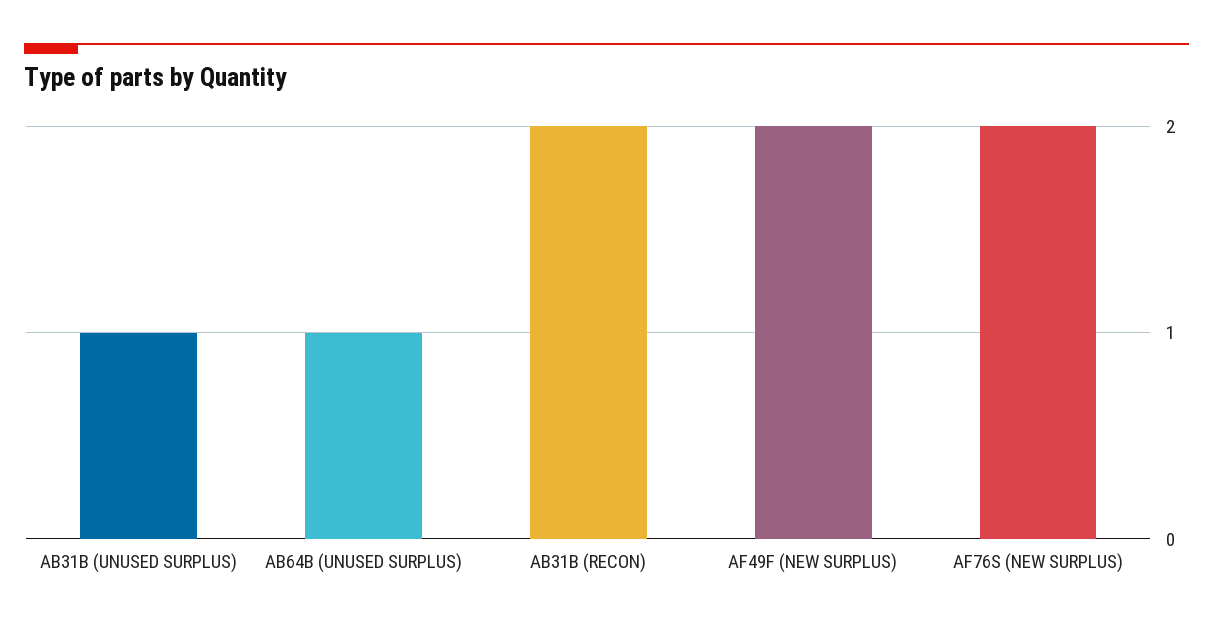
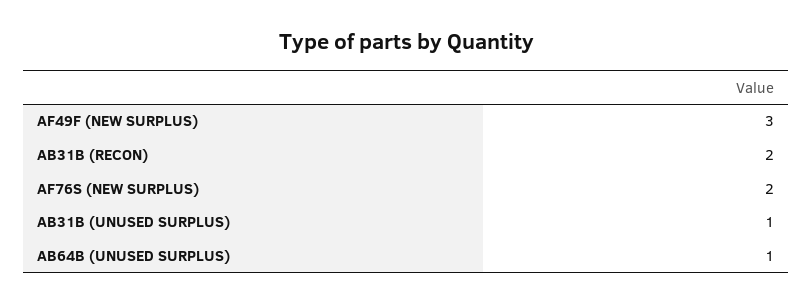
AF49F (NEW SURPLUS): 2 -> 3

